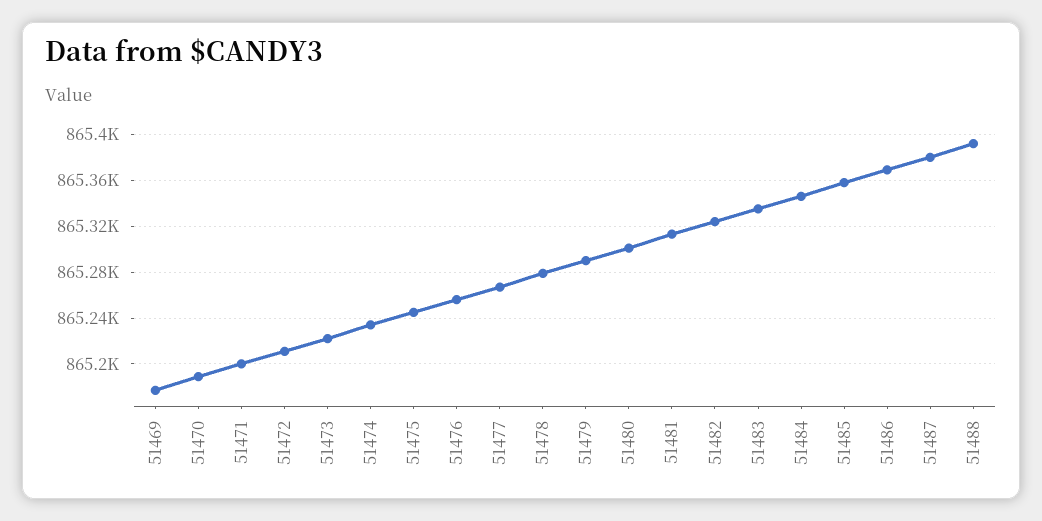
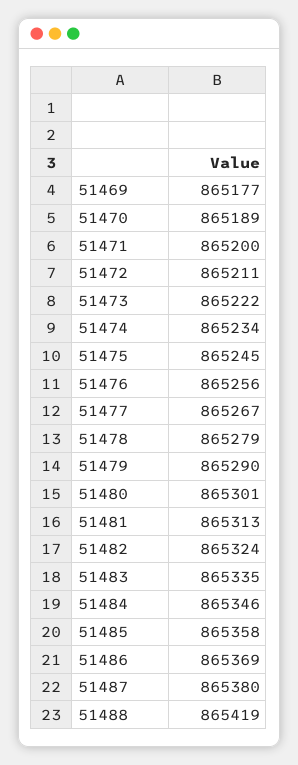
51488: 865390 -> 865419

